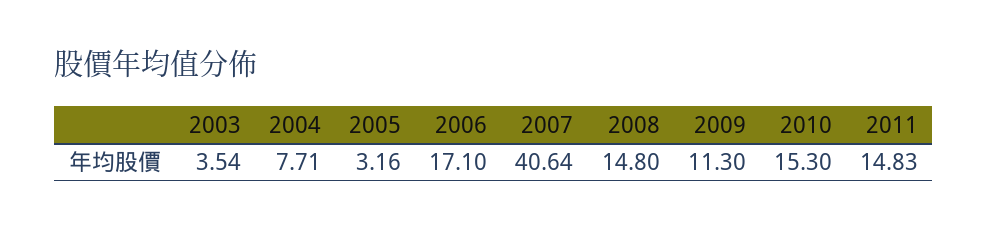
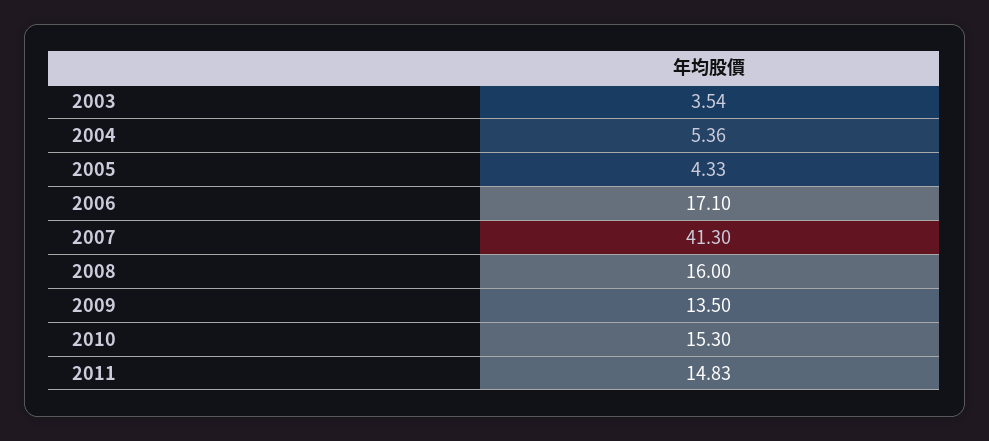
2004: 7.71 -> 5.36
2005: 3.16 -> 4.33
2007: 40.64 -> 41.3
2008: 14.8 -> 16
2009: 11.3 -> 13.5

